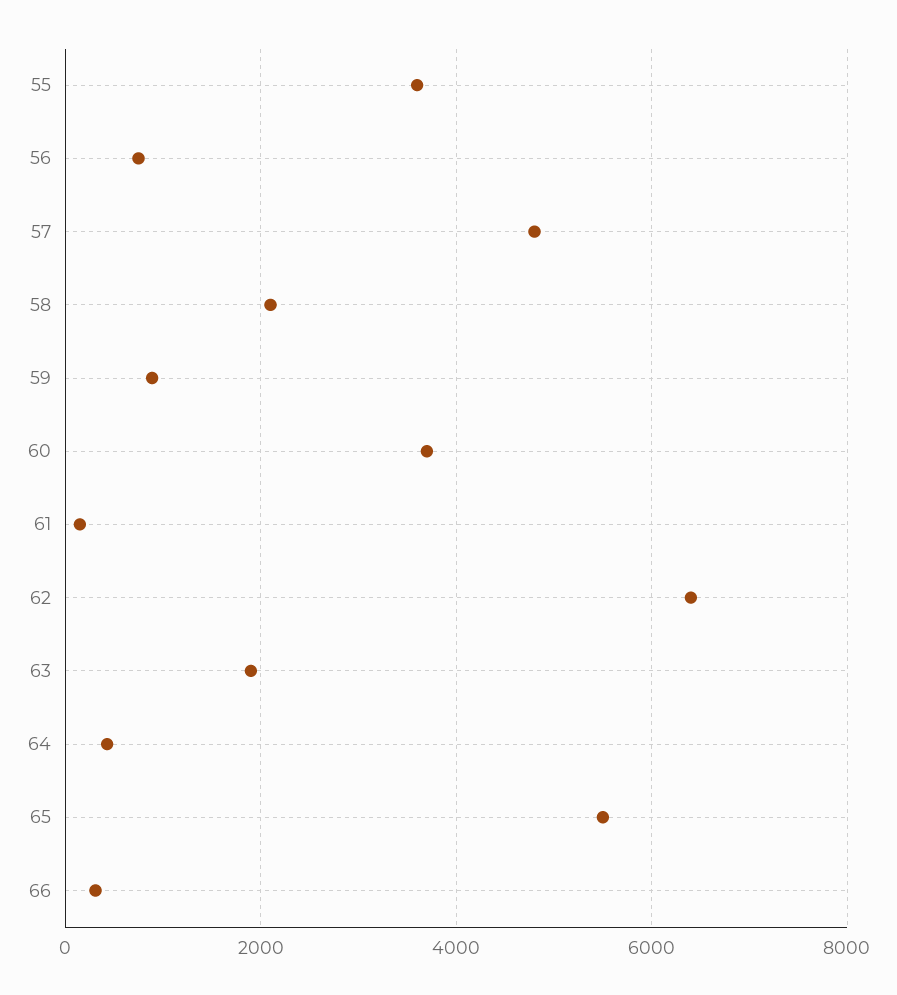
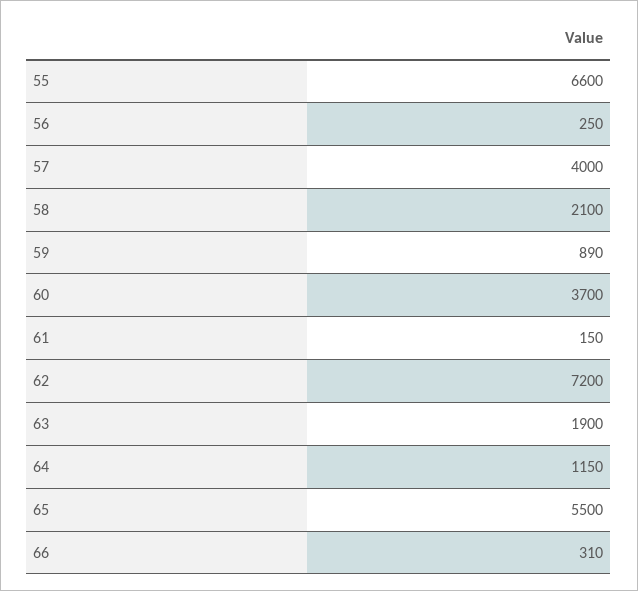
55: 3600 -> 6600
56: 800 -> 250
57: 4800 -> 4000
62: 6400 -> 7200
64: 400 -> 1150

